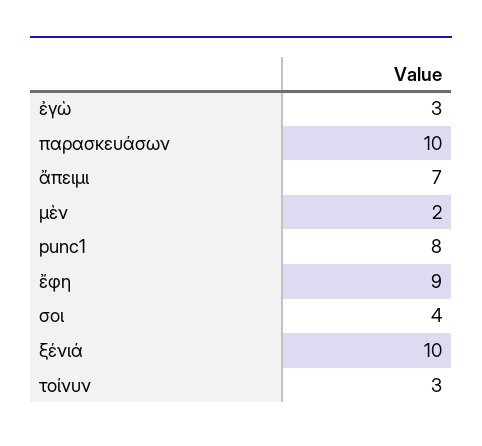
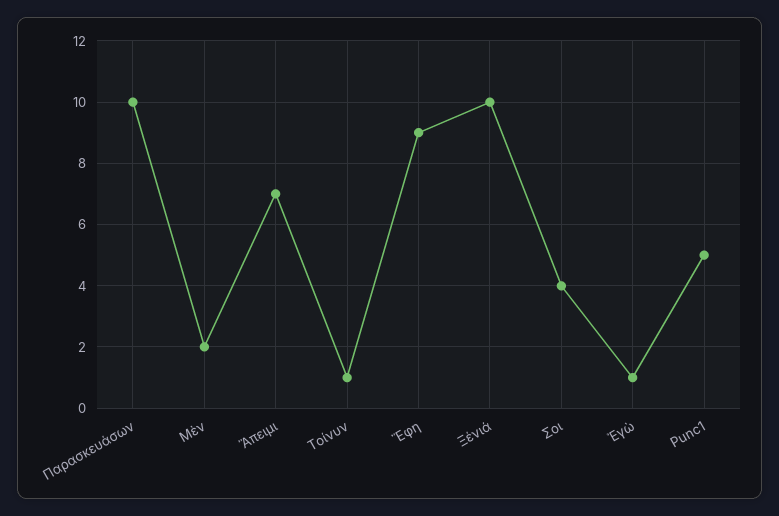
ἐγὼ: 3 -> 1
punc1: 8 -> 5
τοίνυν: 3 -> 1

